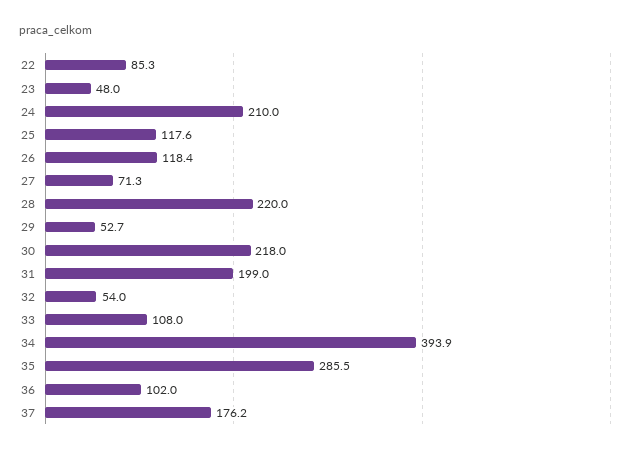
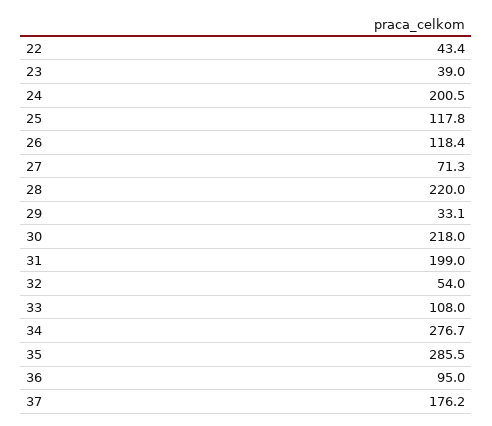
22: 85.3 -> 43.4
23: 48 -> 39
24: 210 -> 200.5
25: 117.6 -> 117.8
29: 52.7 -> 33.1
34: 393.9 -> 276.7
36: 102 -> 95

